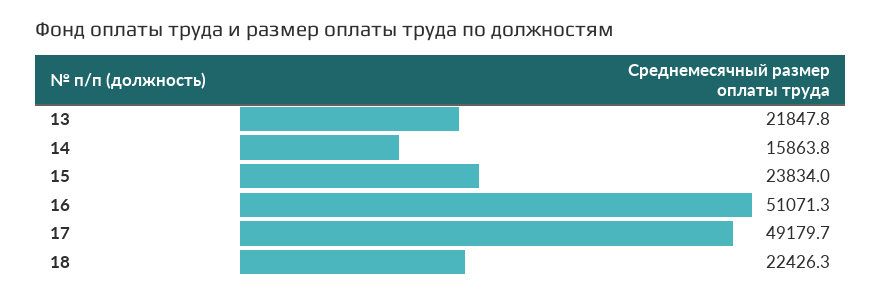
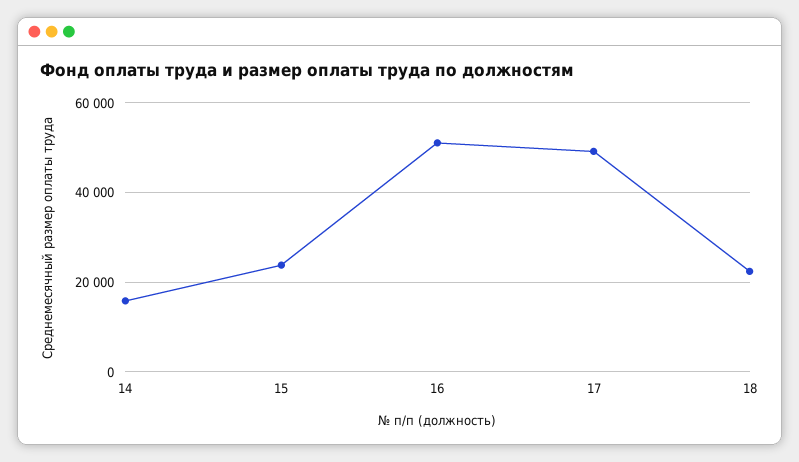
13: 21847.8 -> none

